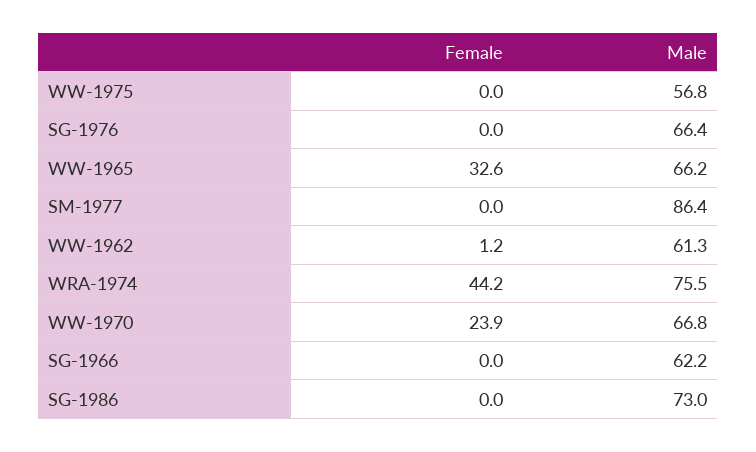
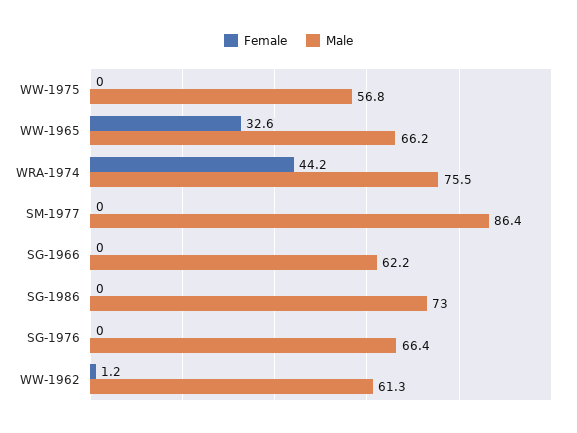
Female, WW-1970: 23.9 -> none
Male, WW-1970: 66.8 -> none

